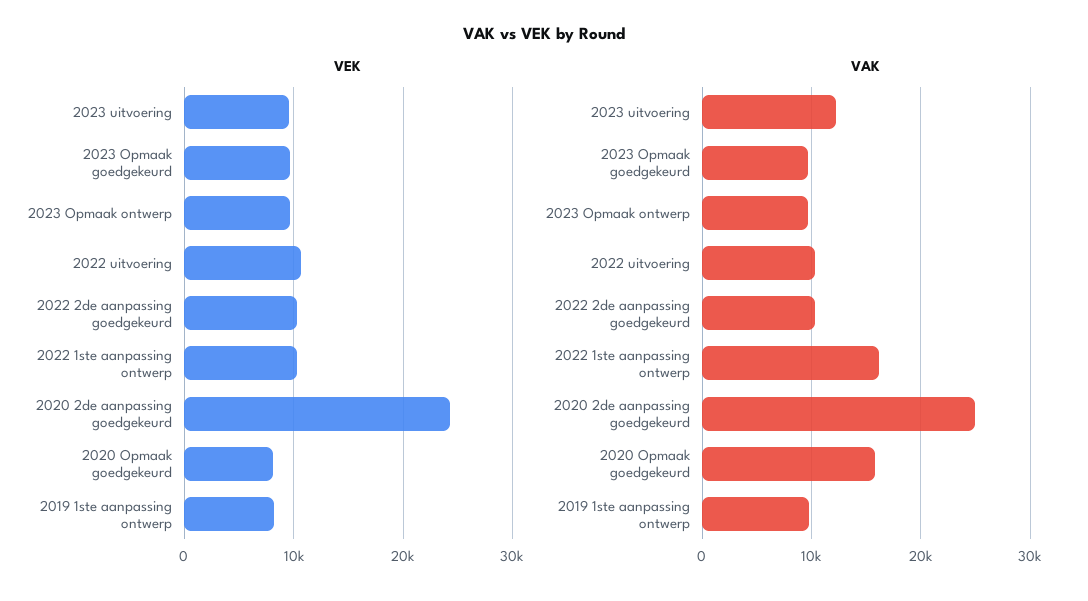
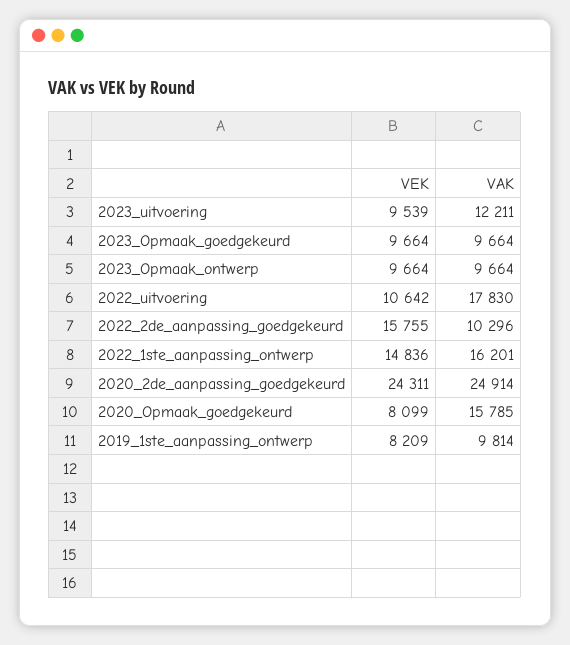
VEK, 2022 2de aanpassing goedgekeurd: 10000 -> 15755
VEK, 2022 1ste aanpassing ontwerp: 10000 -> 14836
VAK, 2022 uitvoering: 10000 -> 17830

